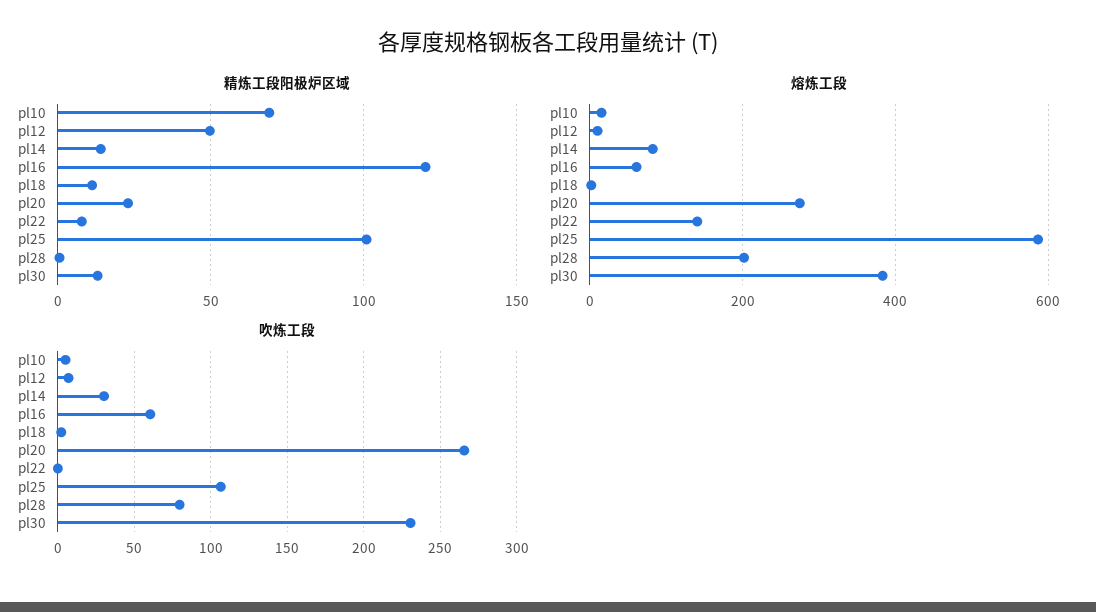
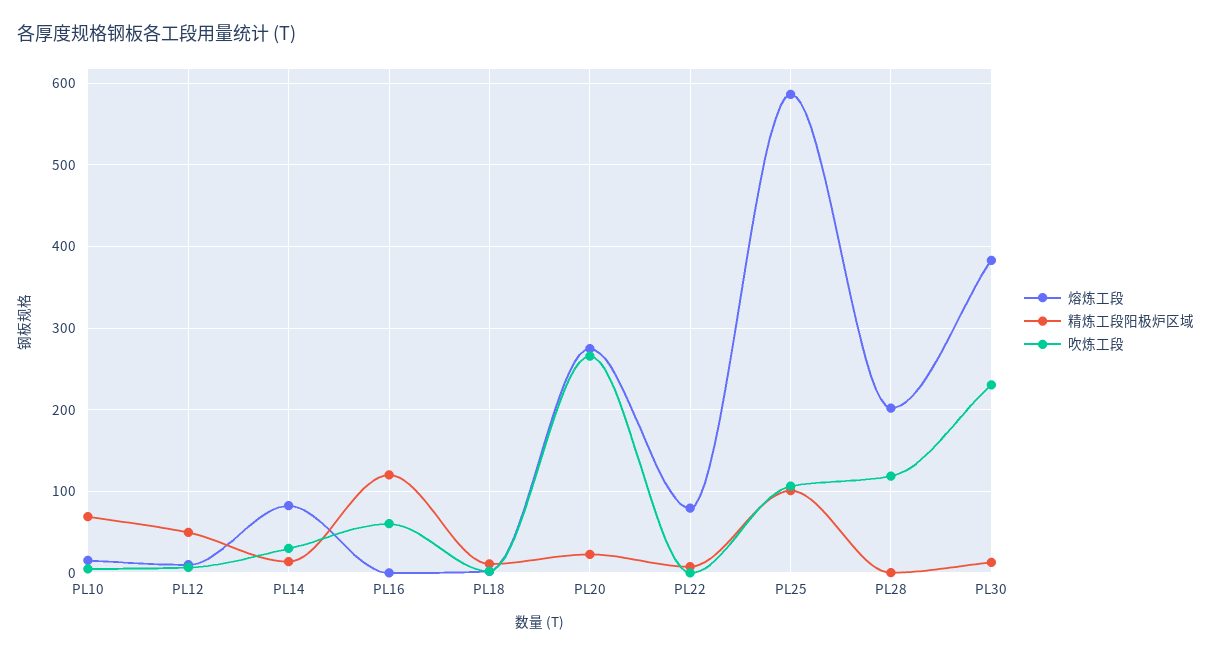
熔炼工段, pl16: 60 -> 0
熔炼工段, pl22: 140 -> 80
吹炼工段, pl28: 80 -> 120

